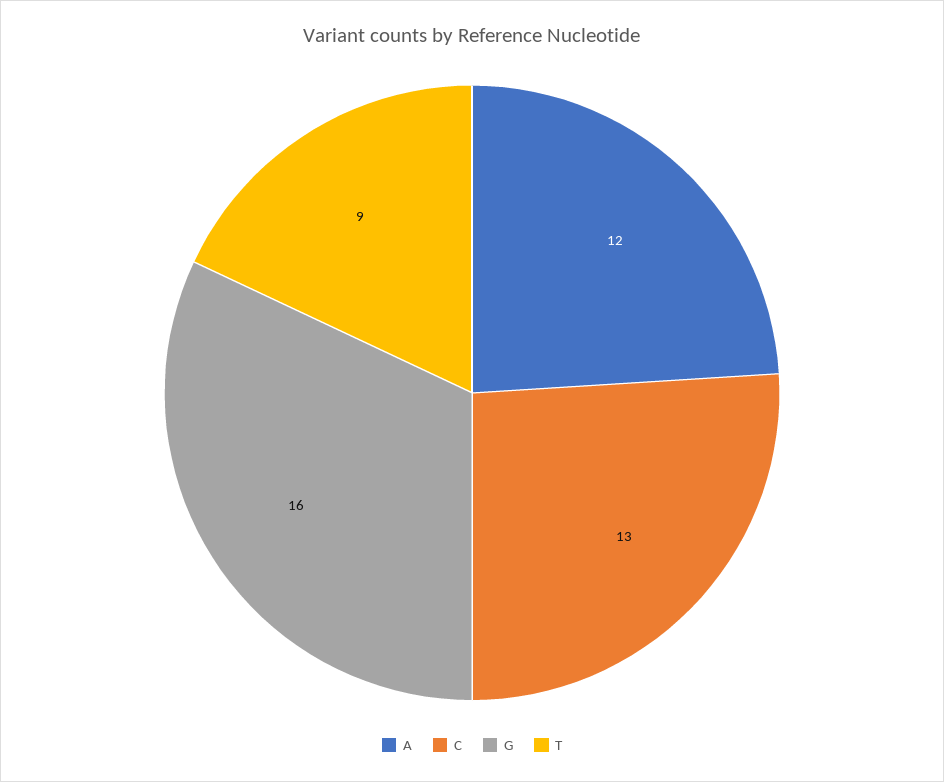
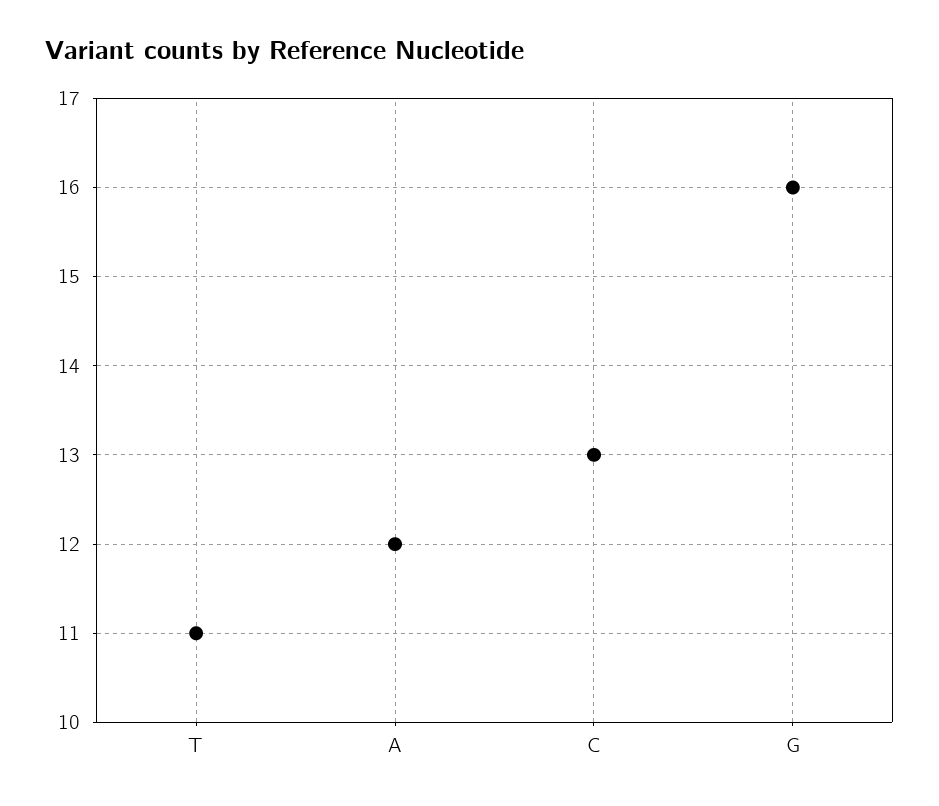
T: 9 -> 11

